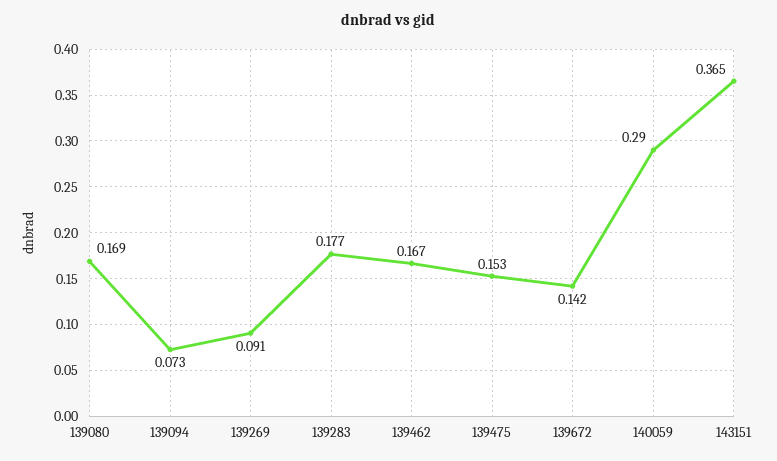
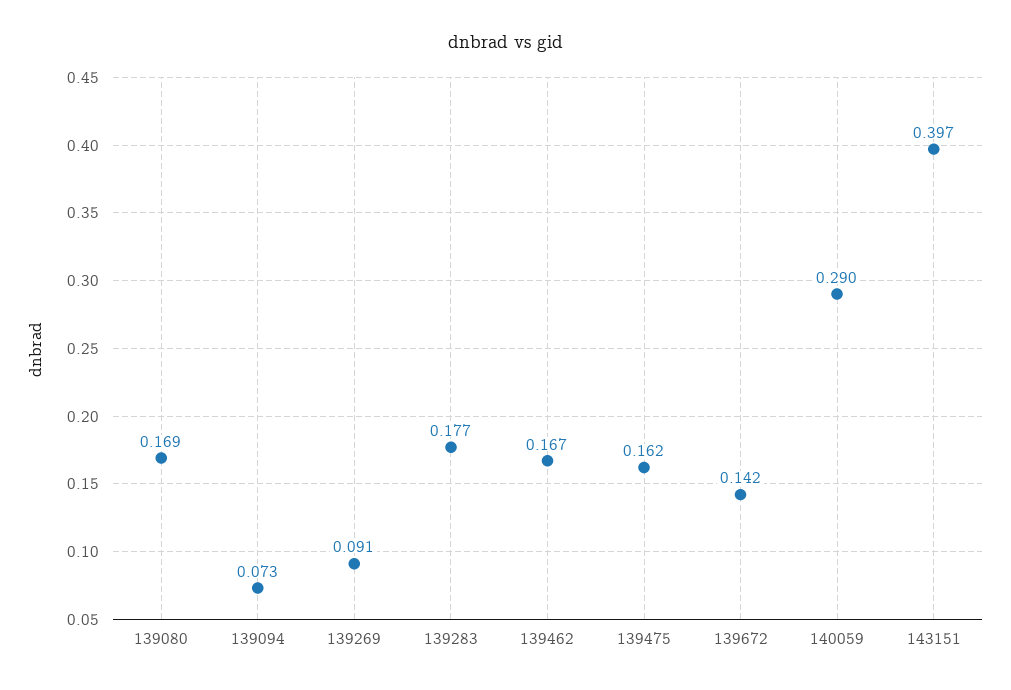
139475: 0.153 -> 0.162
143151: 0.365 -> 0.397

